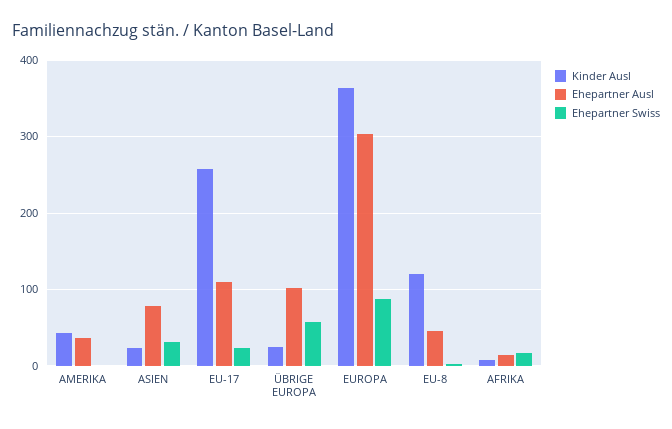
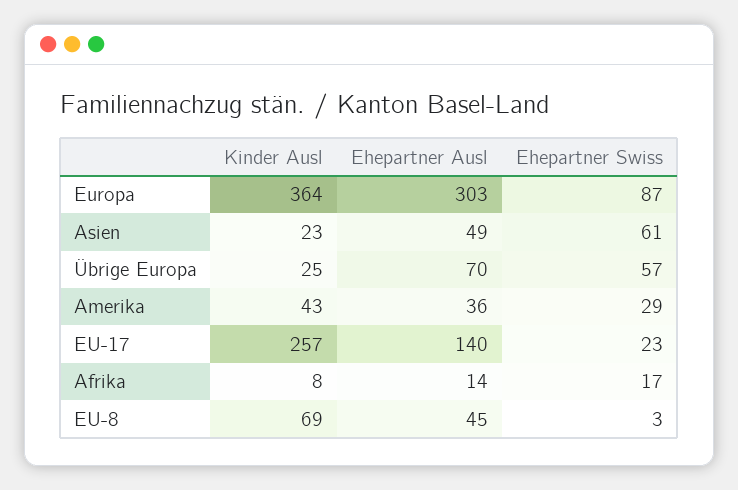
Ehepartner Swiss, AMERIKA: 0 -> 29
Ehepartner Ausl, ASIEN: 80 -> 49
Ehepartner Swiss, ASIEN: 30 -> 61
Ehepartner Ausl, EU-17: 110 -> 140
Ehepartner Ausl, ÜBRIGE EUROPA: 100 -> 70
Kinder Ausl, EU-8: 120 -> 69

